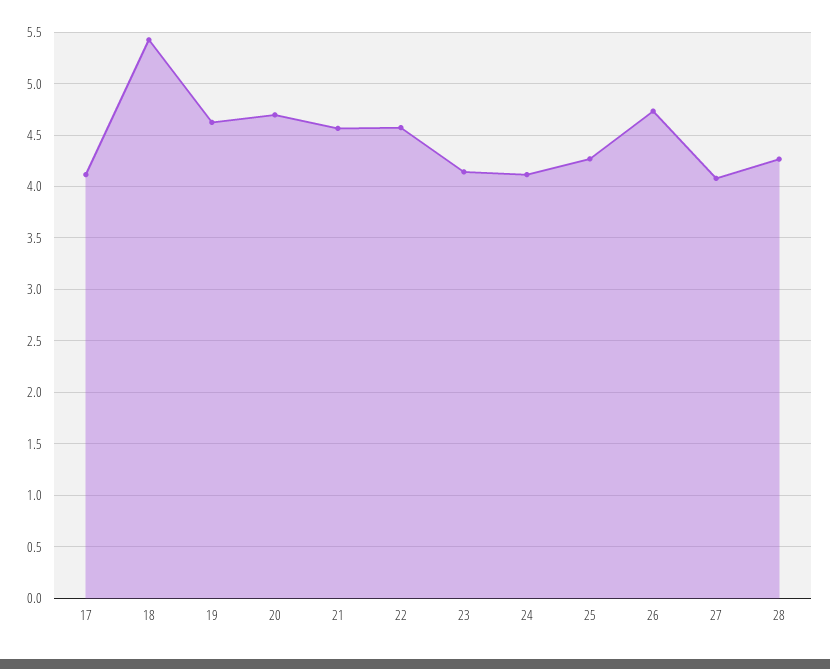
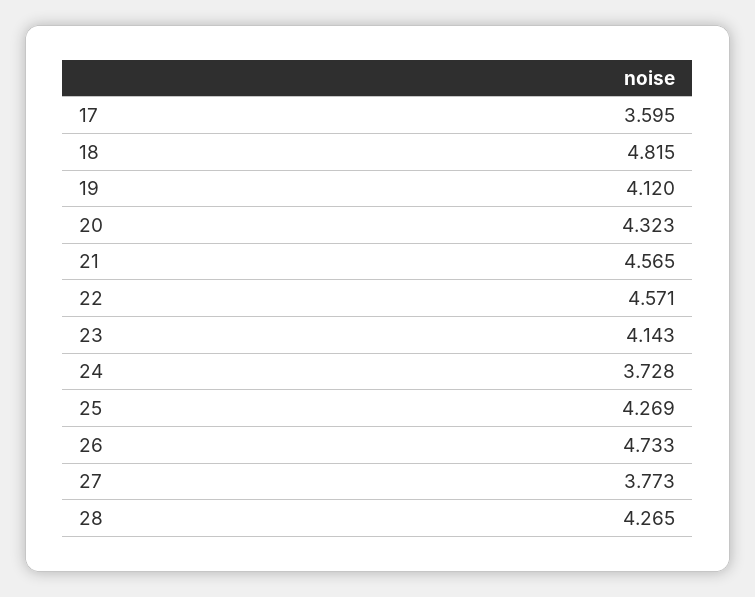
17: 4.1 -> 3.595
18: 5.4 -> 4.815
19: 4.6 -> 4.12
20: 4.7 -> 4.323
24: 4.1 -> 3.728
27: 4.1 -> 3.773

